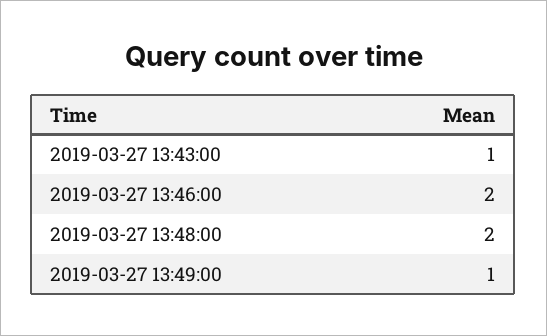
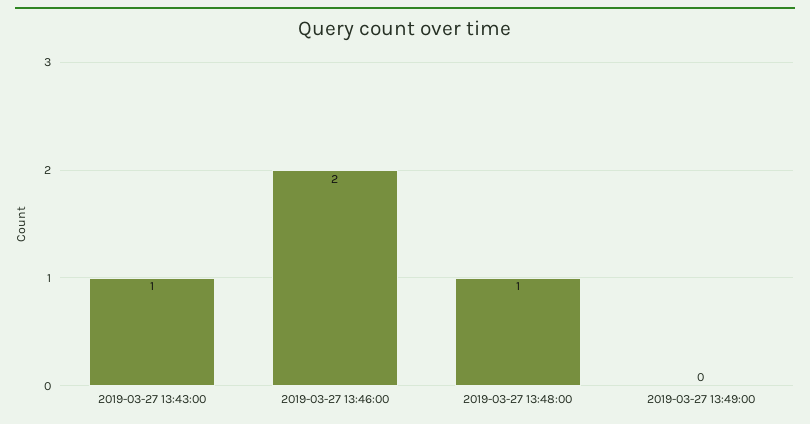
2019-03-27 13:48:00: 2 -> 1
2019-03-27 13:49:00: 1 -> 0

